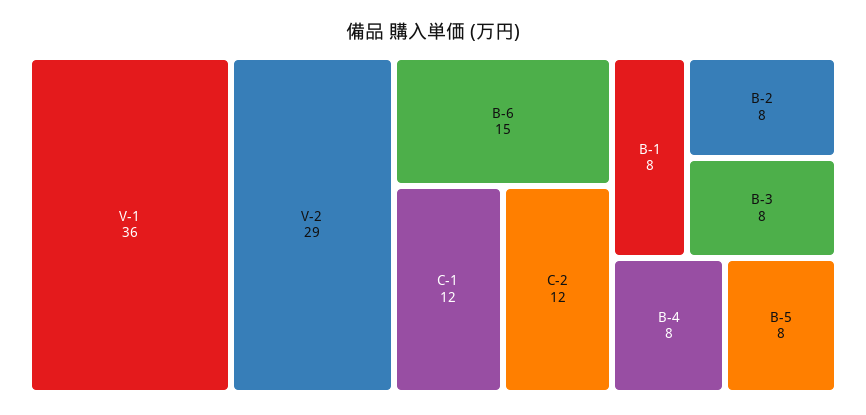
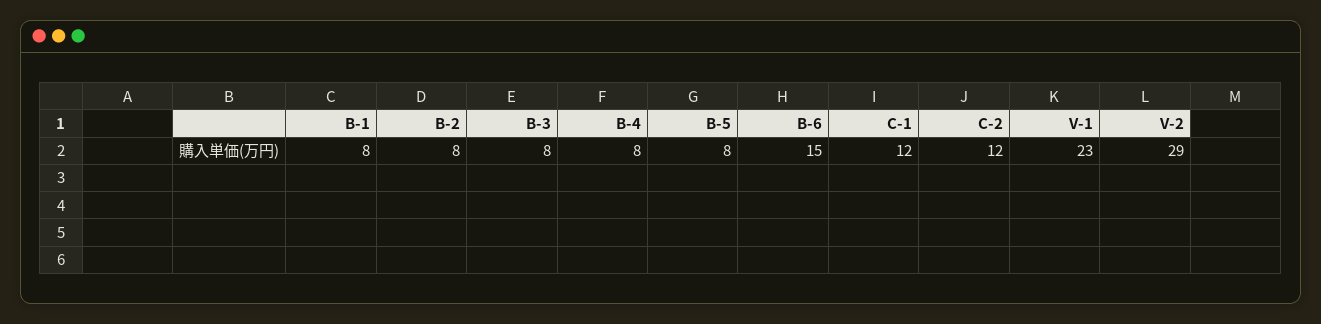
V-1: 36 -> 23

